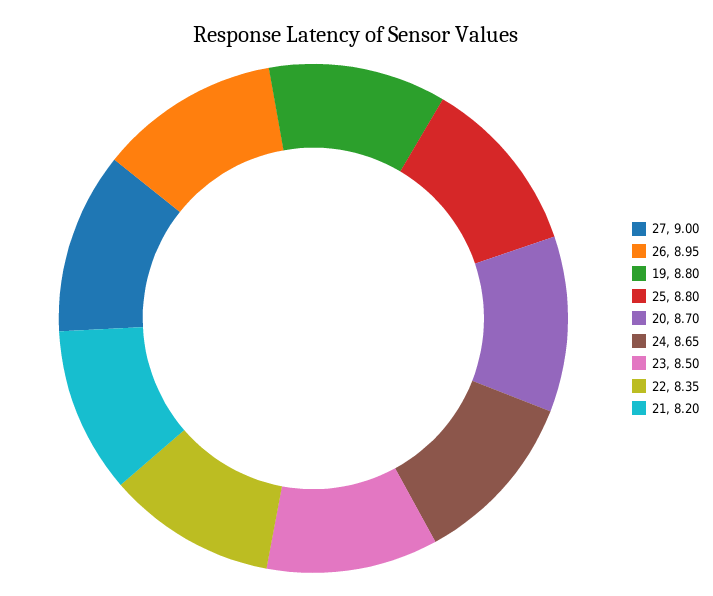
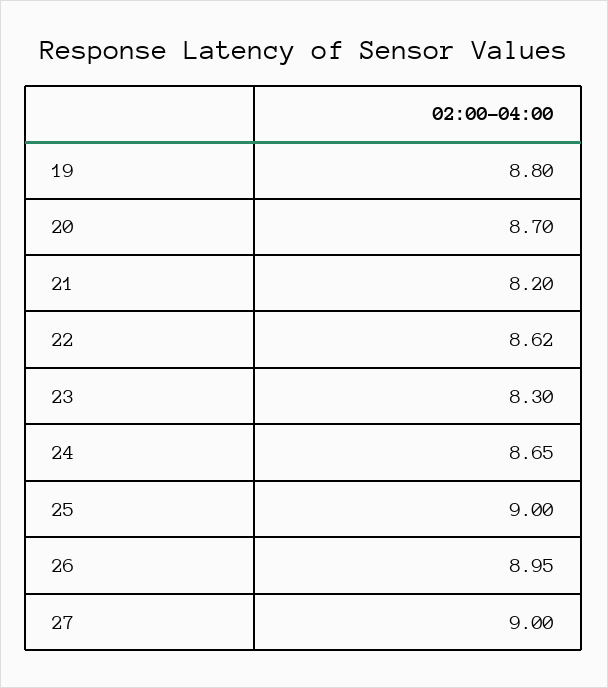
25: 8.8 -> 9
23: 8.5 -> 8.3
22: 8.35 -> 8.62

